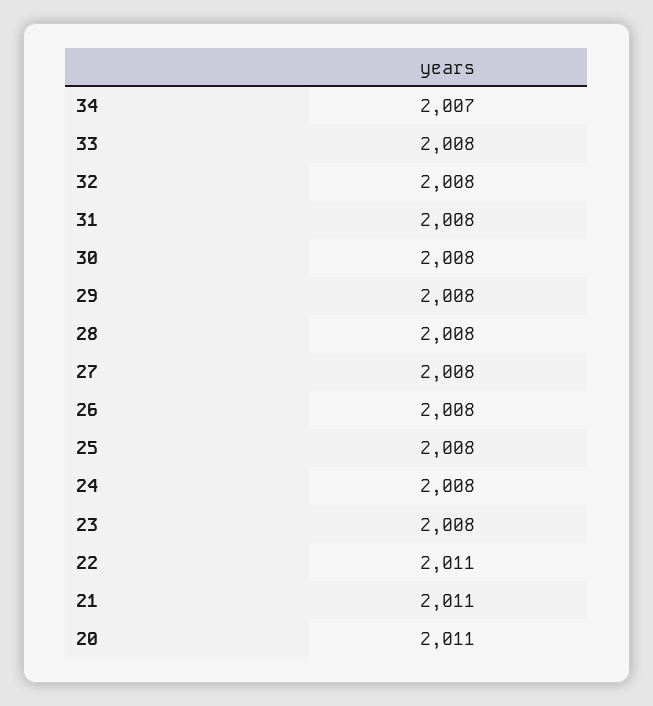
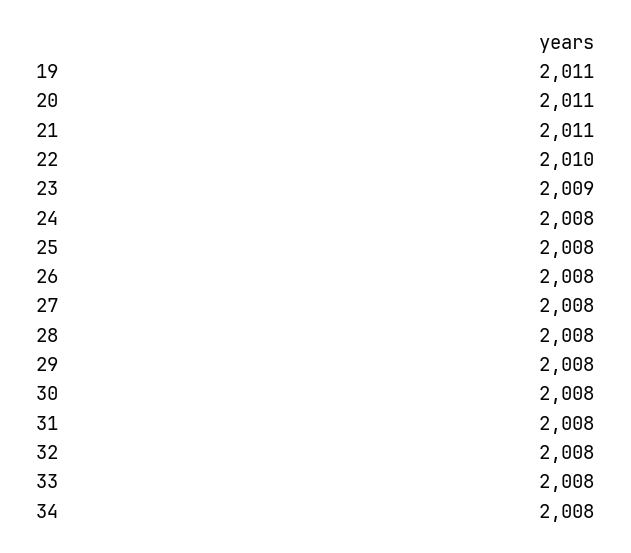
34: 2007 -> 2008
23: 2008 -> 2009
22: 2011 -> 2010
19: none -> 2011

